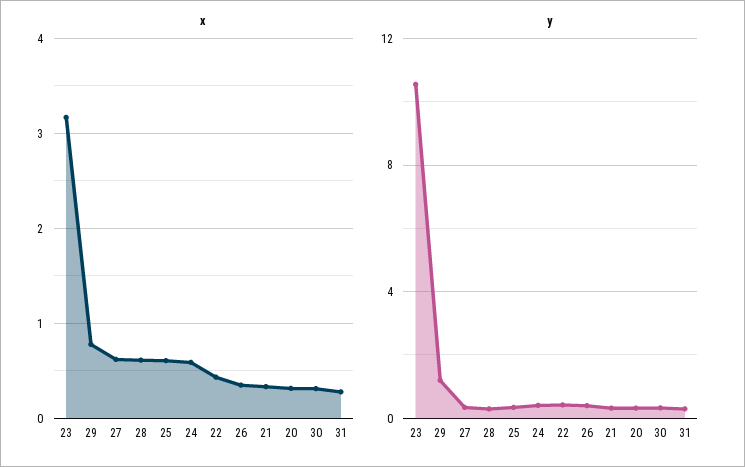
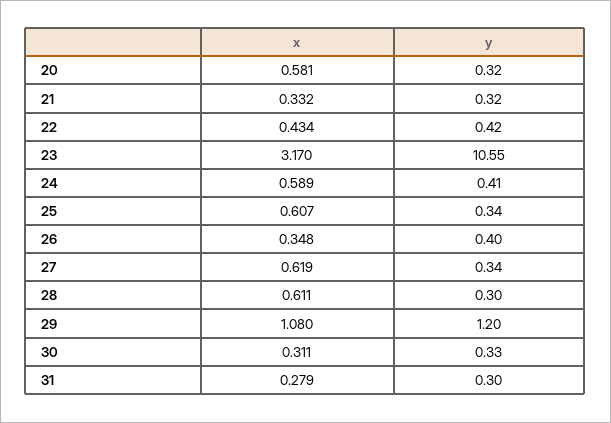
x, 29: 0.8 -> 1.08
x, 20: 0.3 -> 0.581

